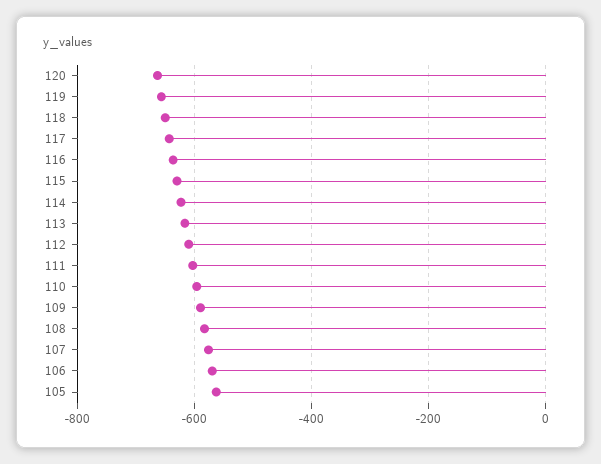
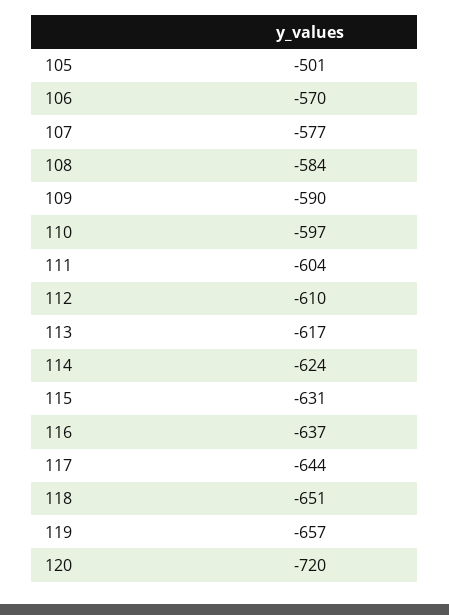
120: -660 -> -720
105: -560 -> -501

